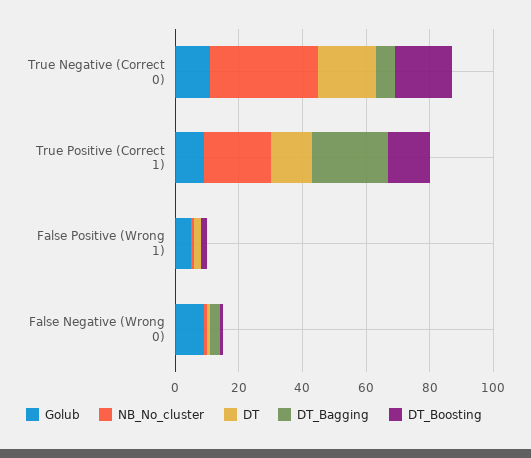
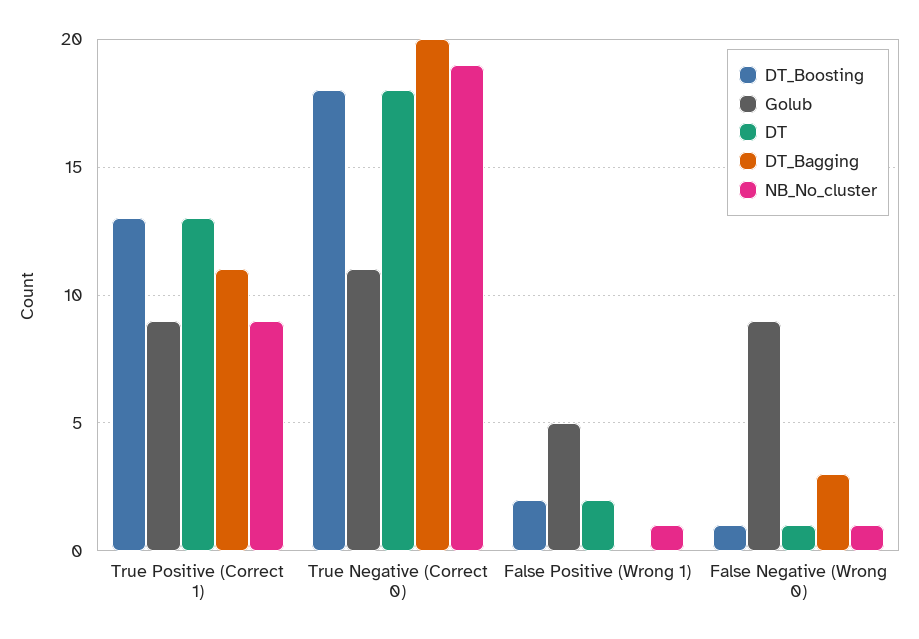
NB_No_cluster, True Negative (Correct 0): 35 -> 19
DT_Bagging, True Negative (Correct 0): 5 -> 20
NB_No_cluster, True Positive (Correct 1): 20 -> 9
DT_Bagging, True Positive (Correct 1): 25 -> 11

